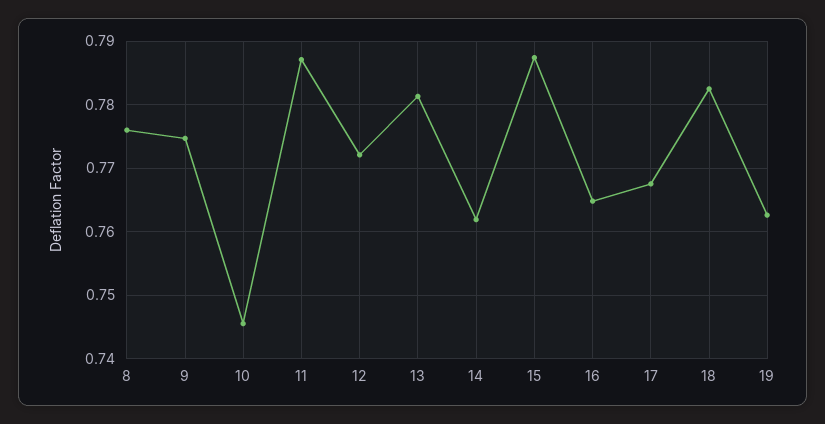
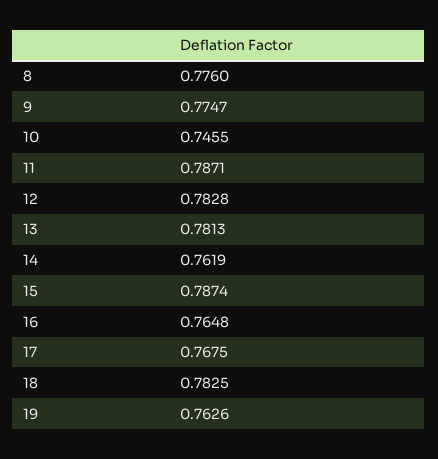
12: 0.772 -> 0.7828

